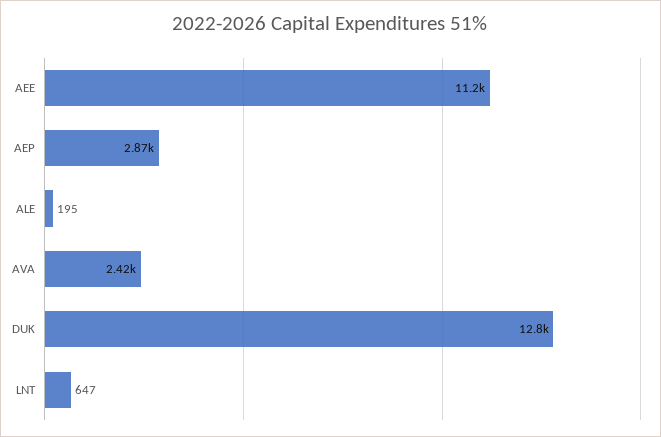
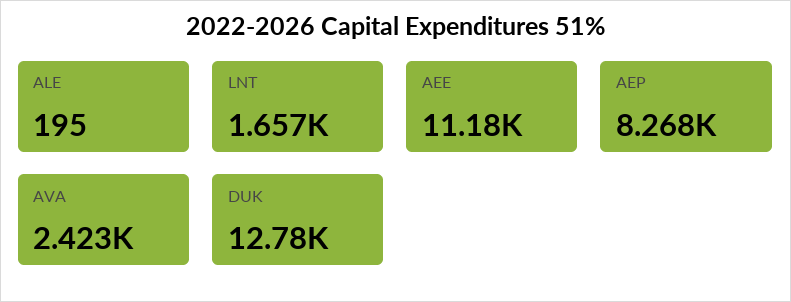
AEP: 2870 -> 8268
LNT: 647 -> 1657

